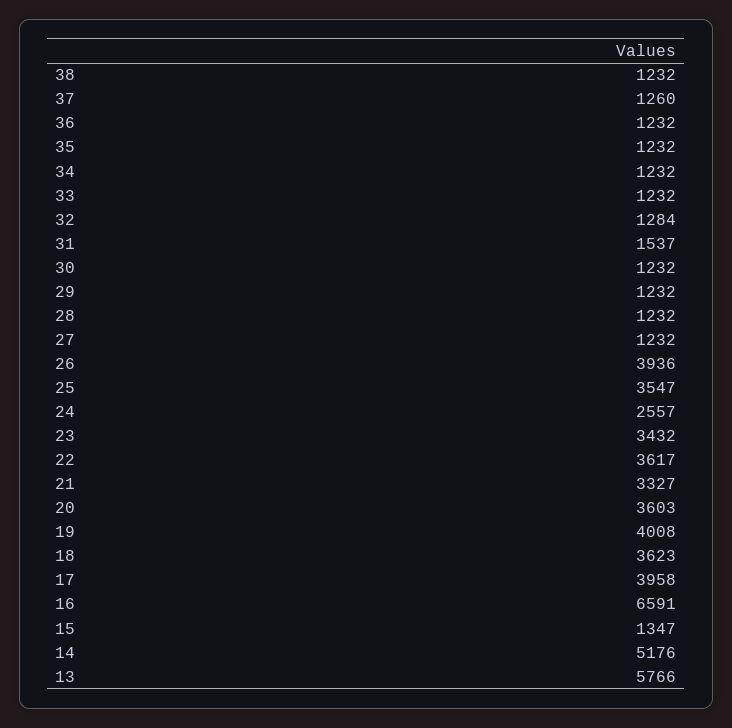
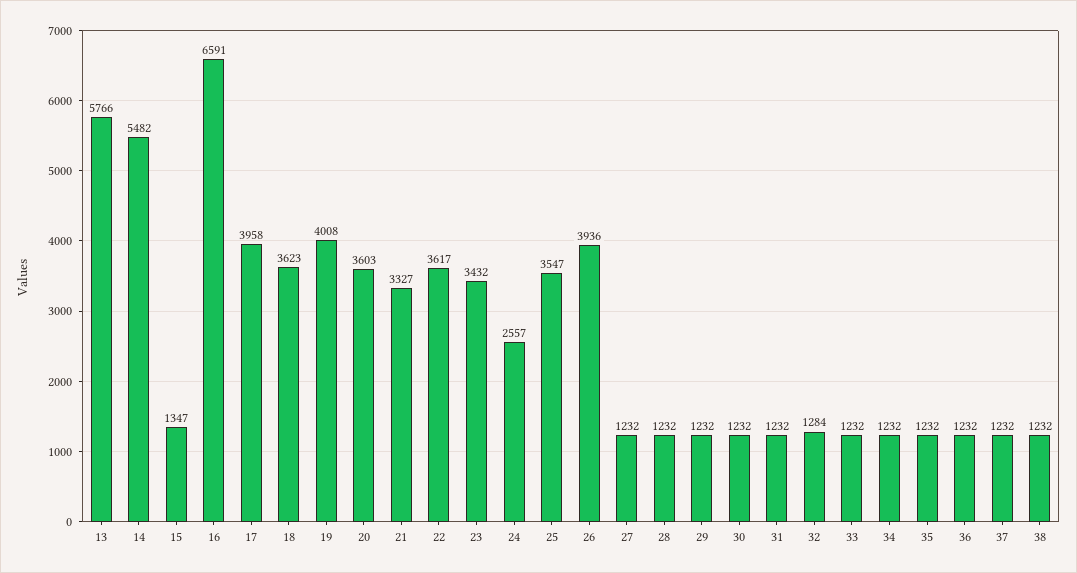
37: 1260 -> 1232
31: 1537 -> 1232
14: 5176 -> 5482

